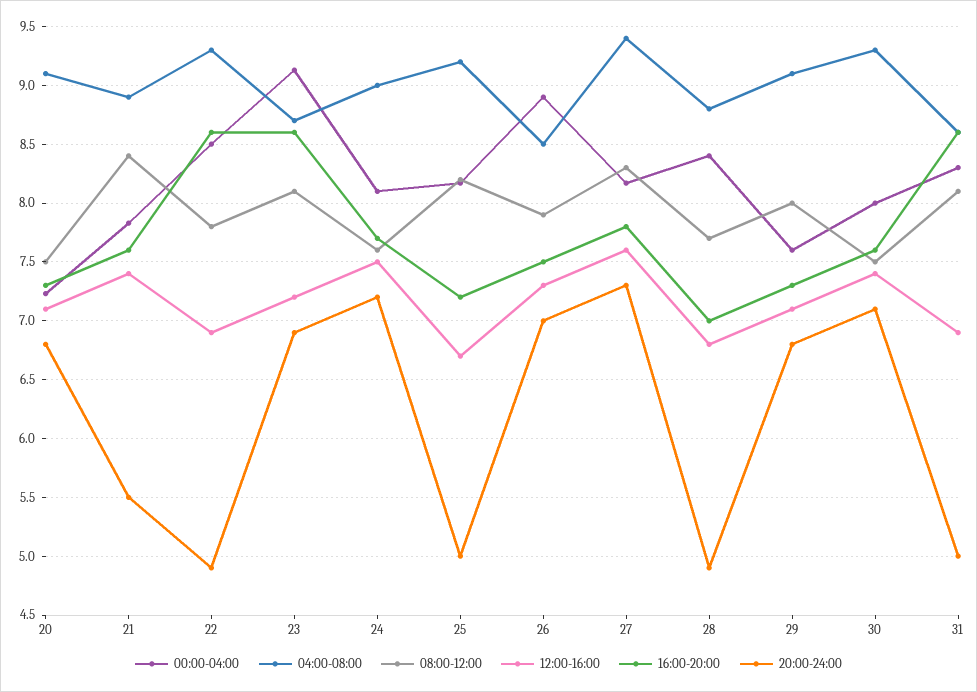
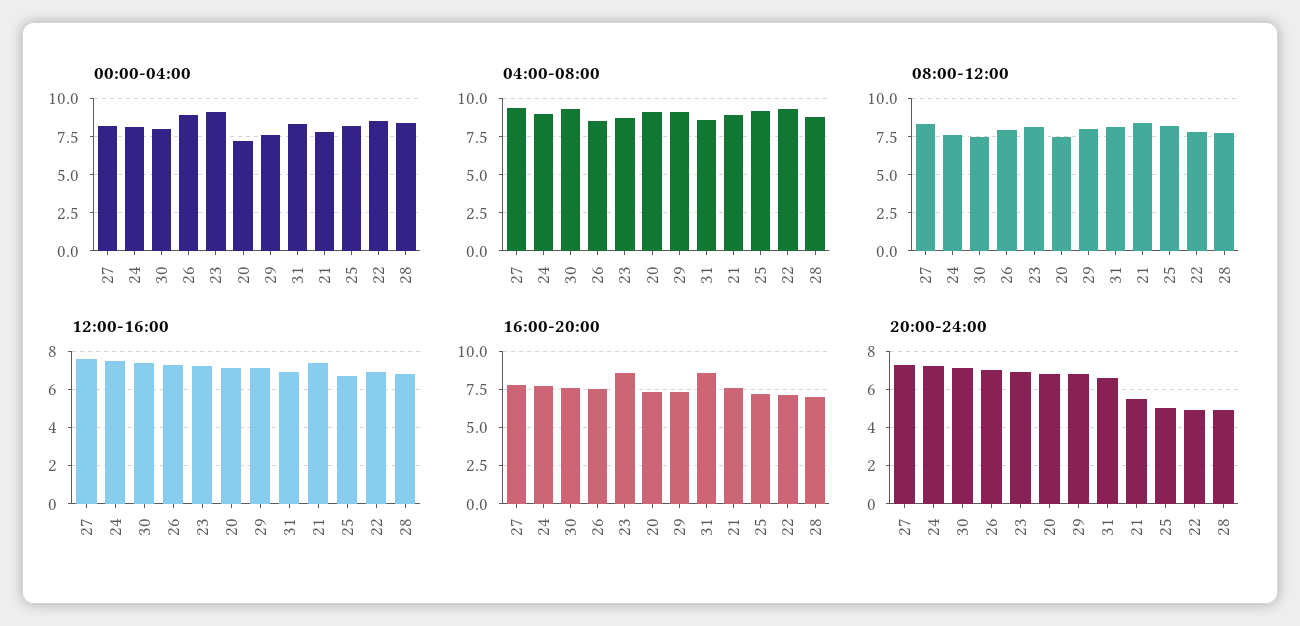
16:00-20:00, 22: 8.6 -> 7
20:00-24:00, 31: 5 -> 6.5

